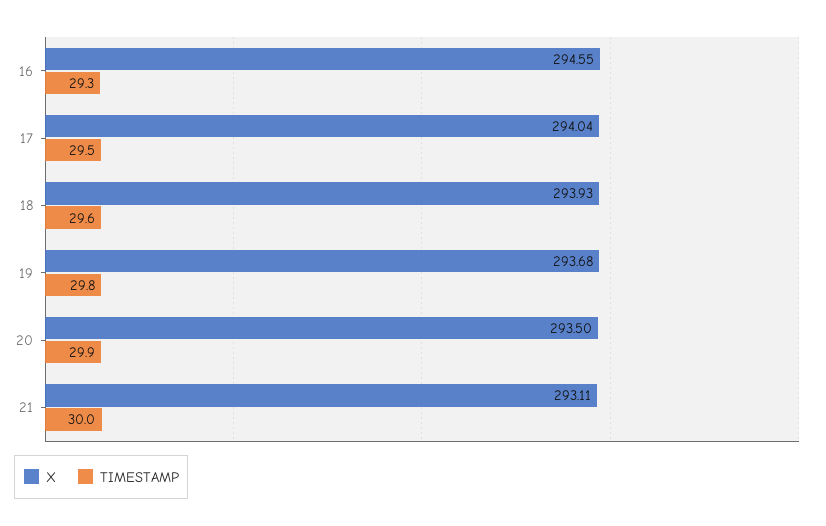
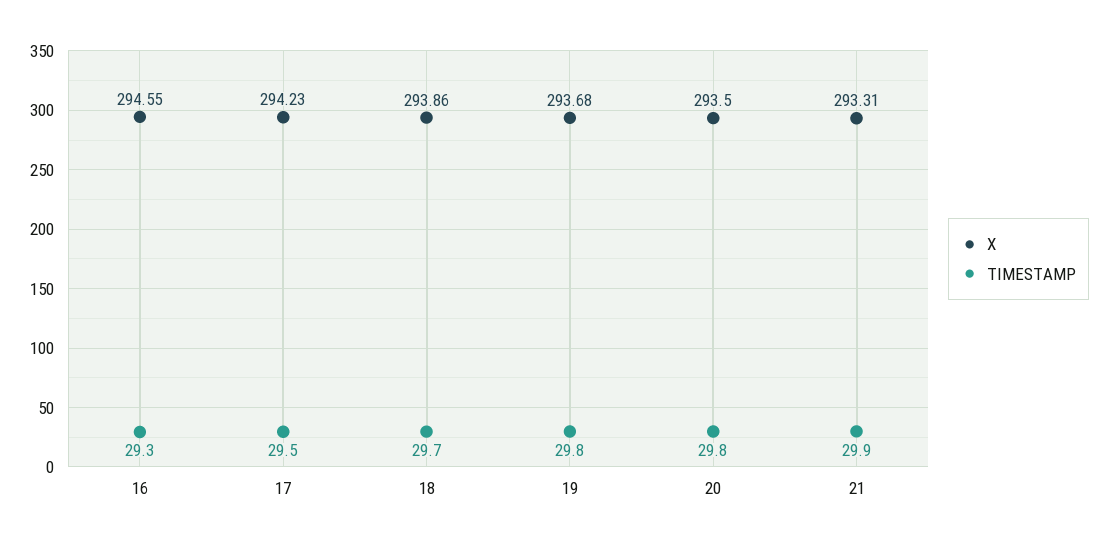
X, 17: 294.04 -> 294.23
X, 18: 293.93 -> 293.86
TIMESTAMP, 18: 29.6 -> 29.7
TIMESTAMP, 20: 29.9 -> 29.8
X, 21: 293.11 -> 293.31
TIMESTAMP, 21: 30 -> 29.9

